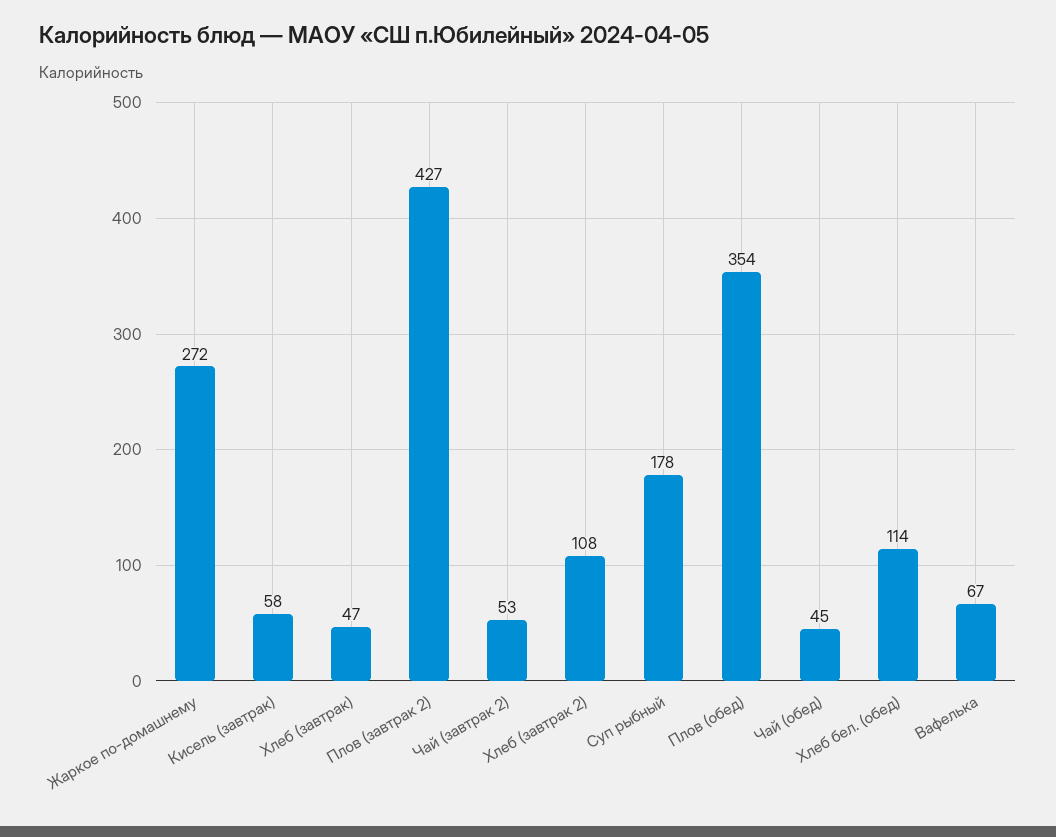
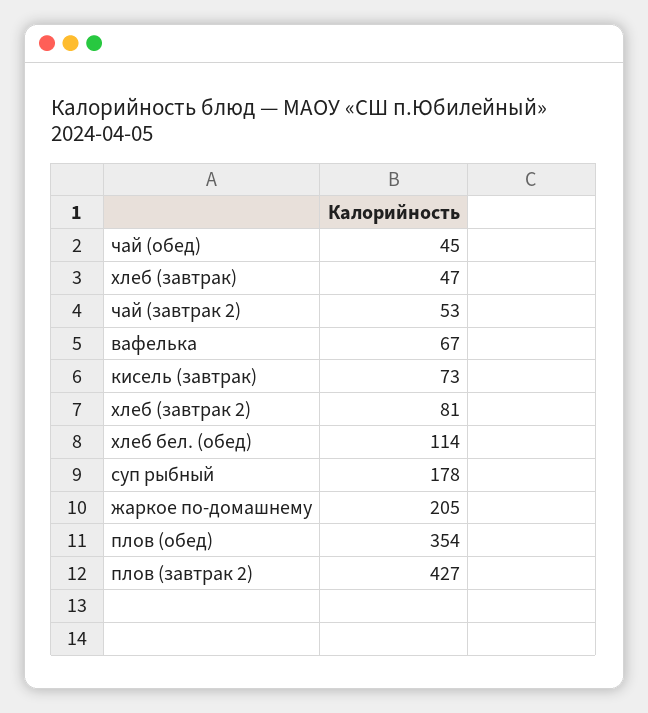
Жаркое по-домашнему: 272 -> 205
Кисель (завтрак): 58 -> 73
Хлеб (завтрак 2): 108 -> 81

